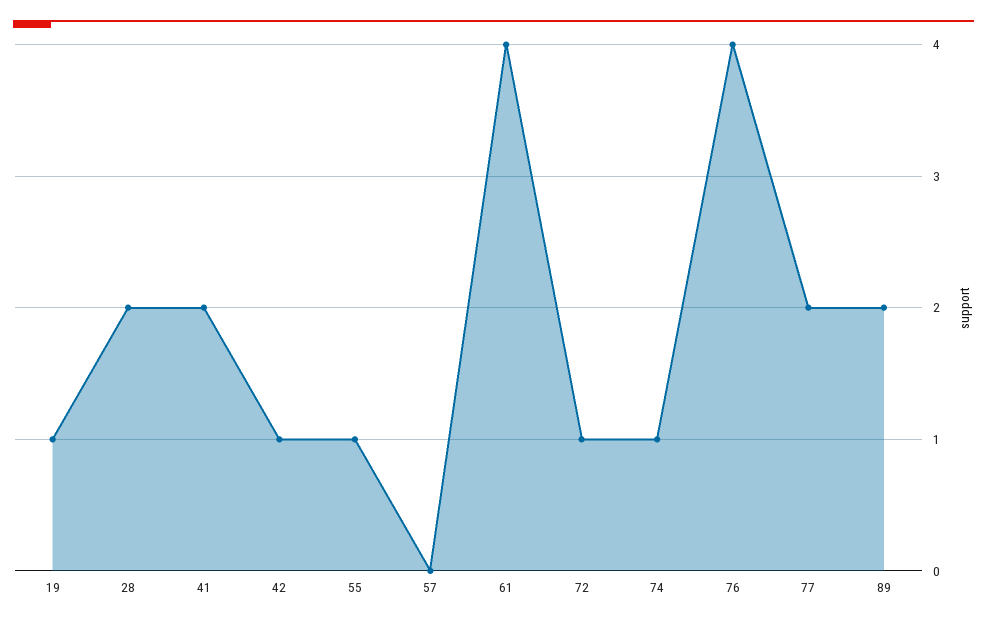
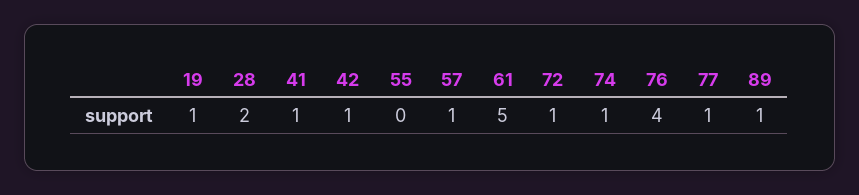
41: 2 -> 1
55: 1 -> 0
57: 0 -> 1
61: 4 -> 5
77: 2 -> 1
89: 2 -> 1

